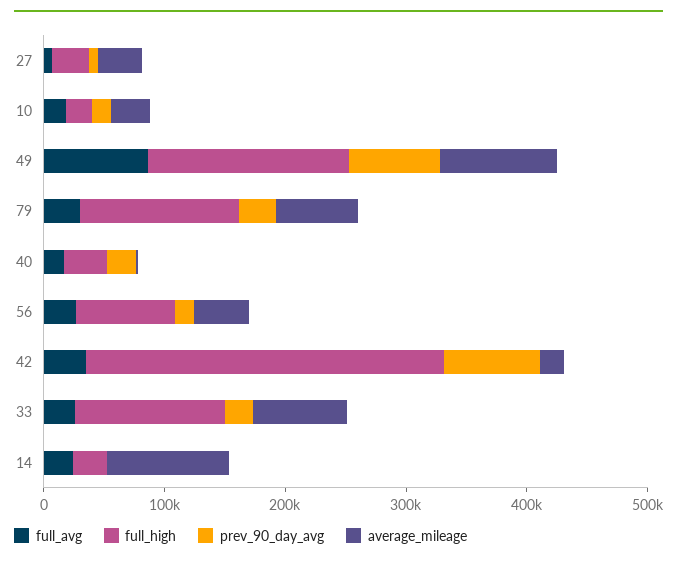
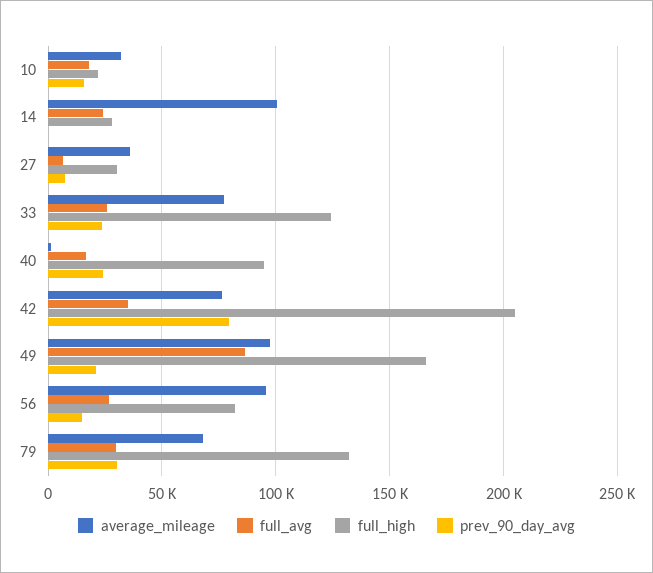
prev_90_day_avg, 49: 80000 -> 20000
full_high, 40: 40000 -> 95000
average_mileage, 56: 40000 -> 95000
full_high, 42: 300000 -> 205000
average_mileage, 42: 20000 -> 75000

